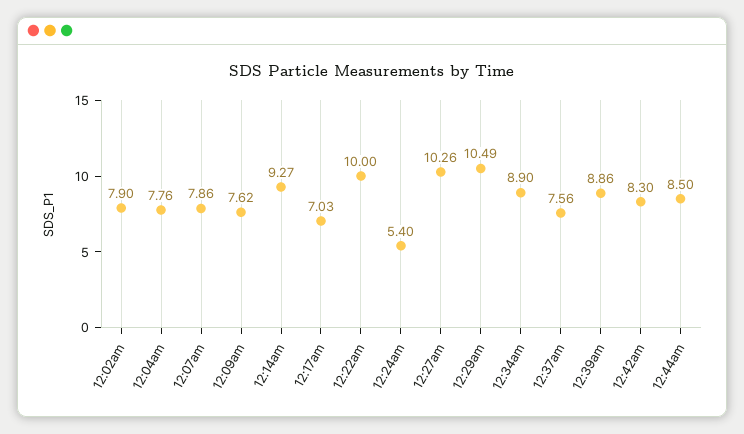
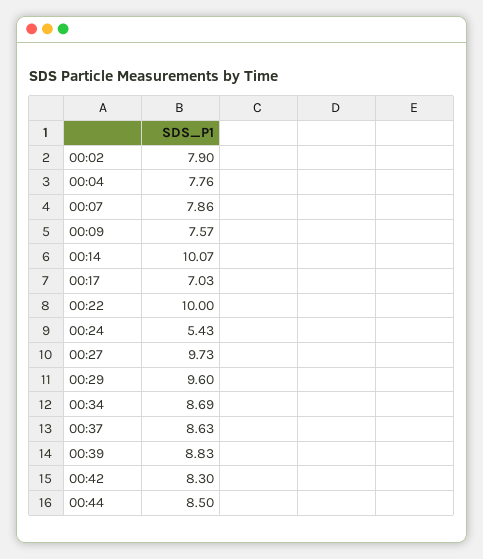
12:09am: 7.62 -> 7.57
12:14am: 9.27 -> 10.07
12:24am: 5.4 -> 5.43
12:27am: 10.26 -> 9.73
12:29am: 10.49 -> 9.6
12:34am: 8.9 -> 8.69
12:37am: 7.56 -> 8.63
12:39am: 8.86 -> 8.83

